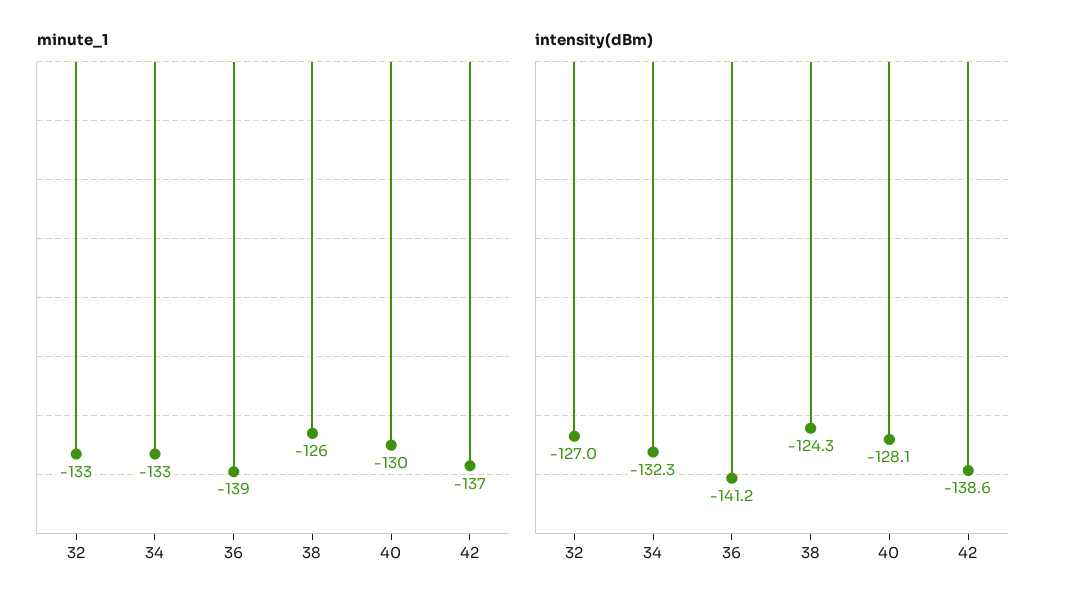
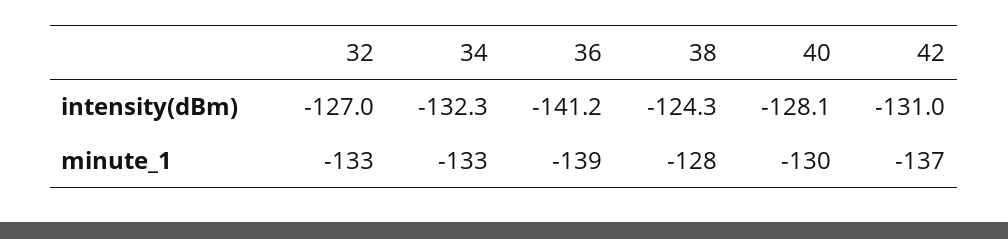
minute_1, 38: -126 -> -128
intensity(dBm), 42: -138.6 -> -131

